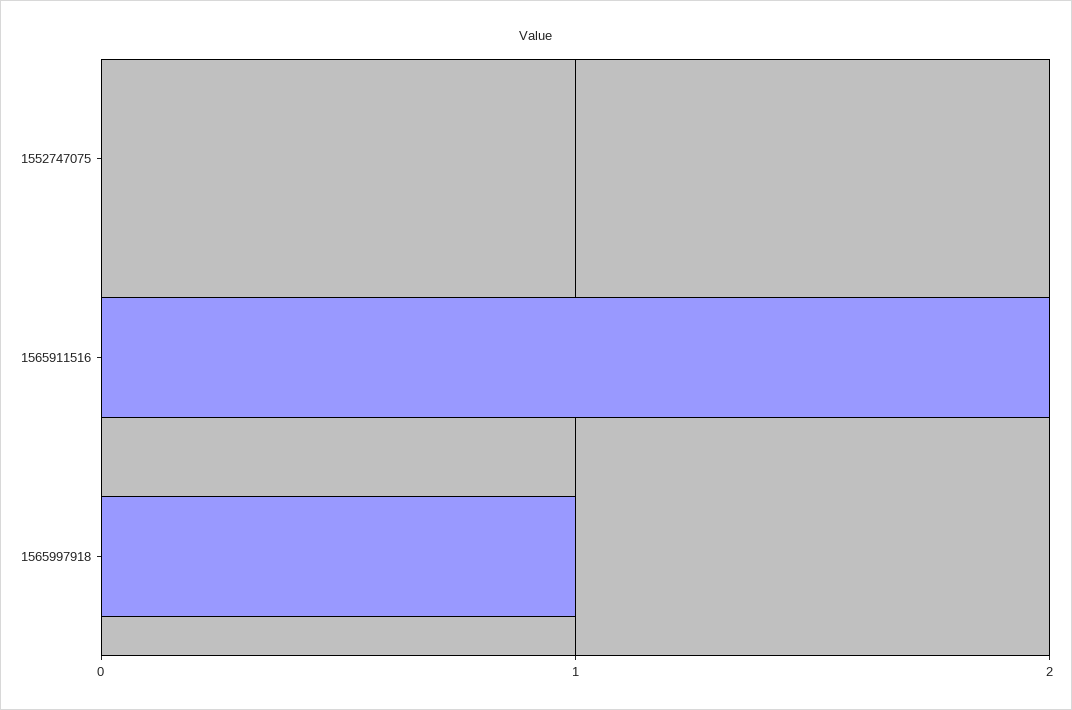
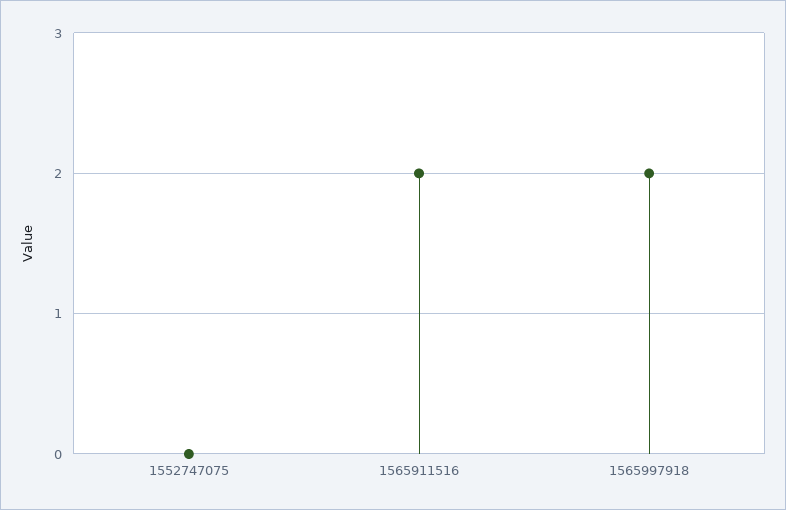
1565997918: 1 -> 2

